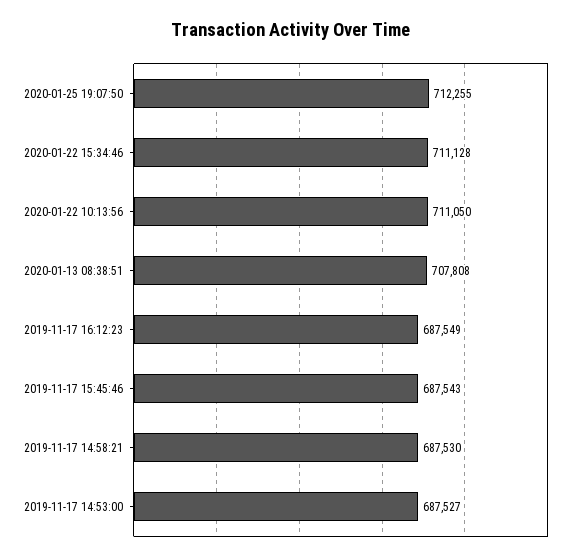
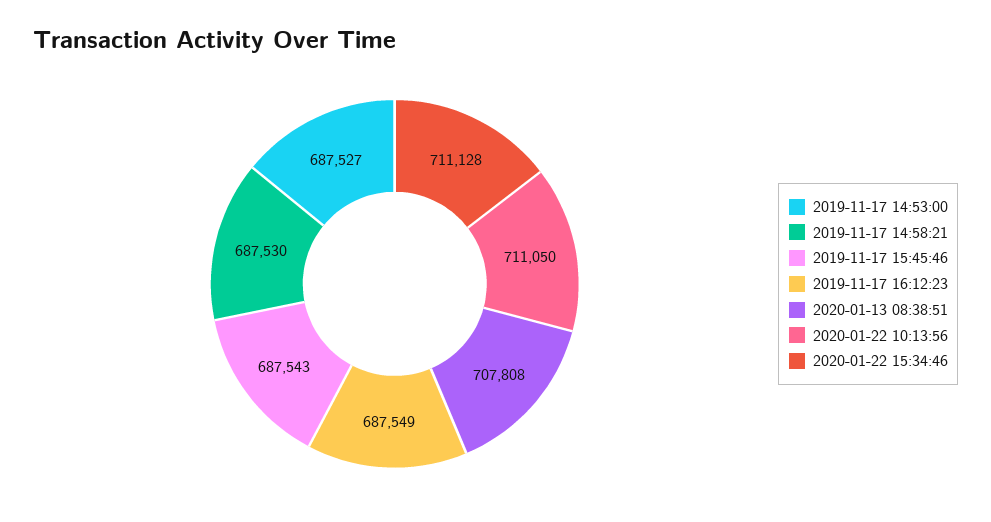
2020-01-25 19:07:50: 712255 -> none

